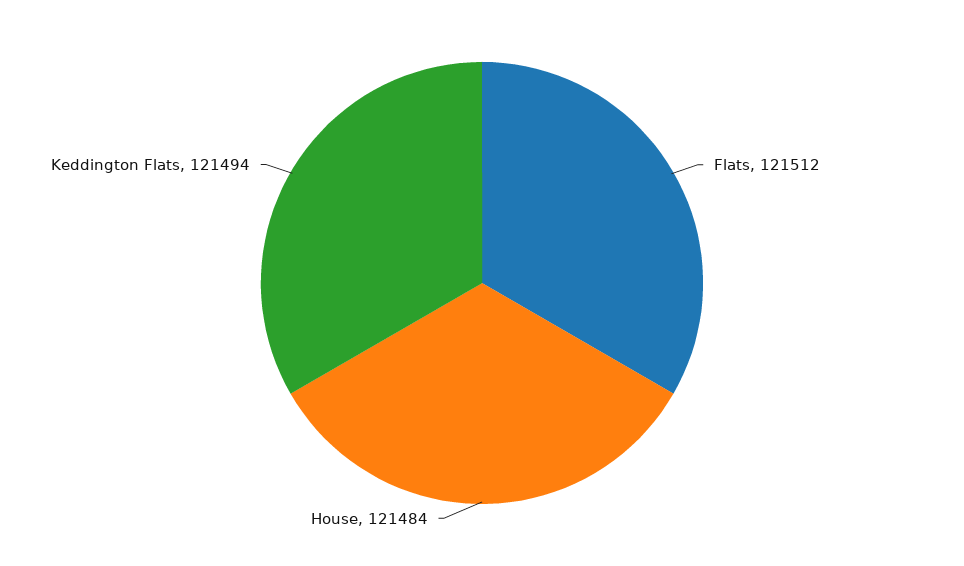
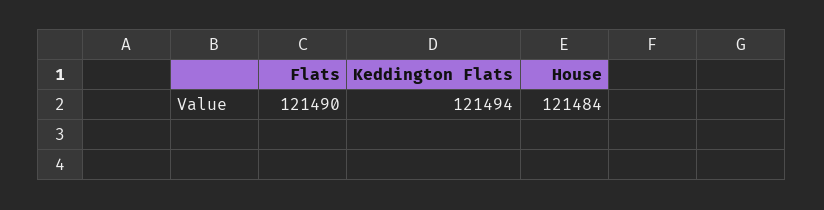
Flats: 121512 -> 121490

